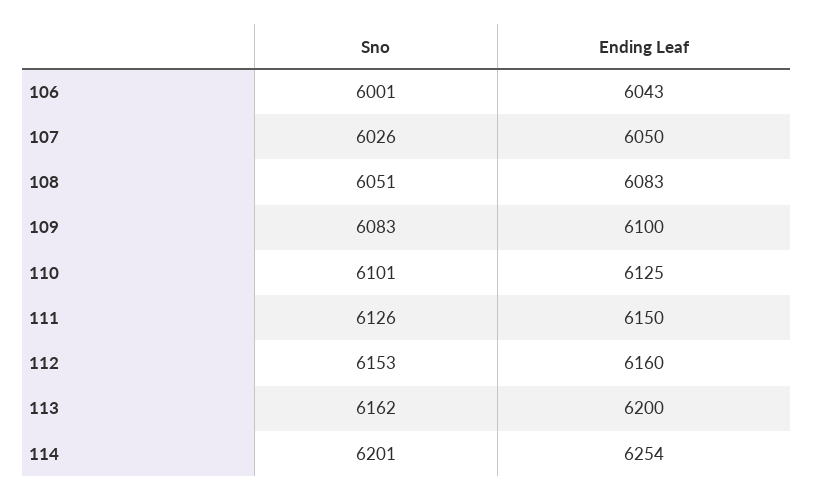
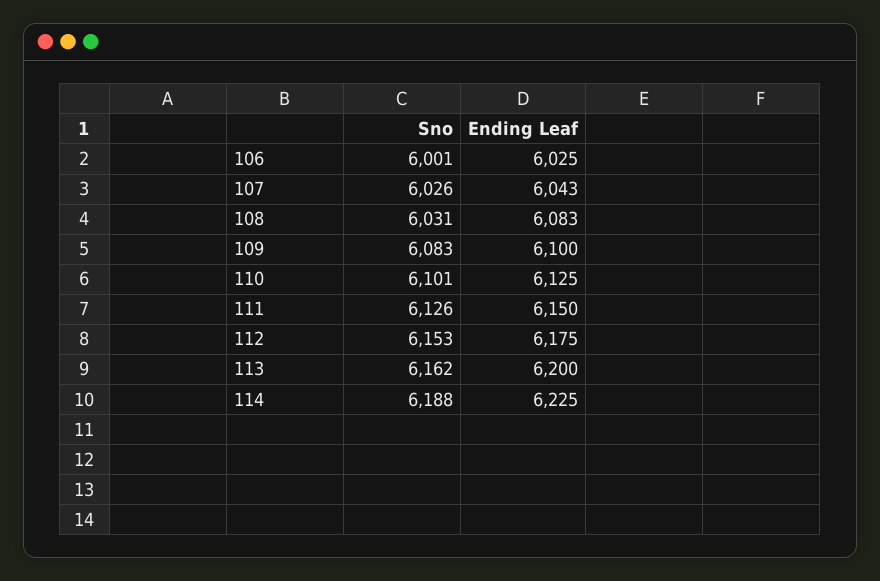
Ending Leaf, 106: 6043 -> 6025
Ending Leaf, 107: 6050 -> 6043
Sno, 108: 6051 -> 6031
Ending Leaf, 112: 6160 -> 6175
Sno, 114: 6201 -> 6188
Ending Leaf, 114: 6254 -> 6225

